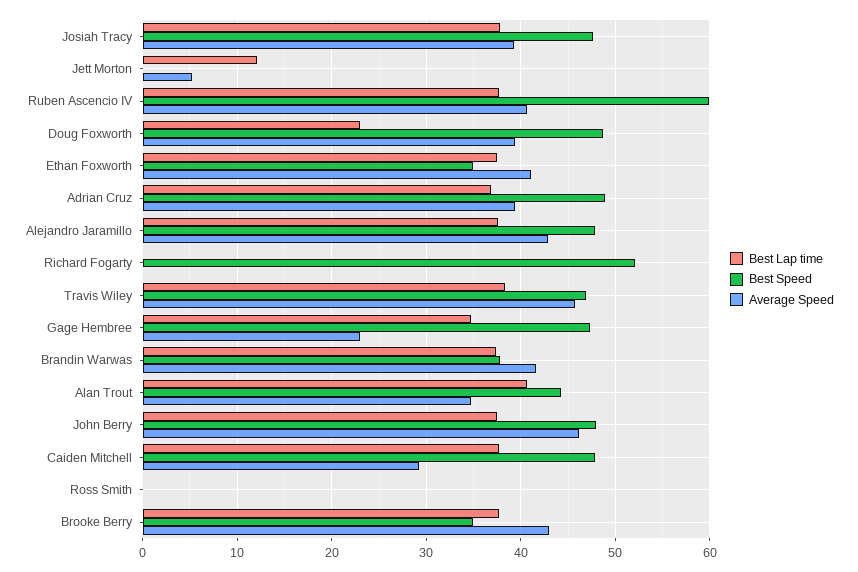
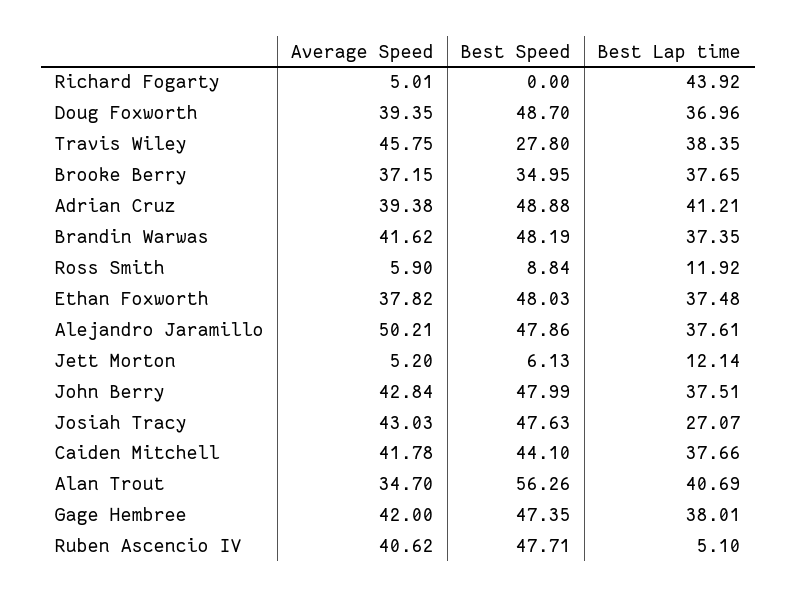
Best Lap time, Josiah Tracy: 38 -> 27.07
Average Speed, Josiah Tracy: 39 -> 43.03
Best Speed, Jett Morton: 0 -> 6.13
Best Lap time, Ruben Ascencio IV: 38 -> 5.1
Best Speed, Ruben Ascencio IV: 60 -> 47.71
Best Lap time, Doug Foxworth: 23 -> 36.96
Best Speed, Ethan Foxworth: 35 -> 48.03
Average Speed, Ethan Foxworth: 41 -> 37.82
Best Lap time, Adrian Cruz: 37 -> 41.21
Average Speed, Alejandro Jaramillo: 43 -> 50.21
Best Lap time, Richard Fogarty: 0 -> 43.92
Best Speed, Richard Fogarty: 52 -> 0
Average Speed, Richard Fogarty: 0 -> 5.01
Best Speed, Travis Wiley: 47 -> 27.8
Best Lap time, Gage Hembree: 35 -> 38.01
Average Speed, Gage Hembree: 23 -> 42
Best Speed, Brandin Warwas: 38 -> 48.19
Best Speed, Alan Trout: 44 -> 56.26
Average Speed, John Berry: 46 -> 42.84
Best Speed, Caiden Mitchell: 48 -> 44.1
Average Speed, Caiden Mitchell: 29 -> 41.78
Best Lap time, Ross Smith: 0 -> 11.92
Best Speed, Ross Smith: 0 -> 8.84
Average Speed, Ross Smith: 0 -> 5.9
Average Speed, Brooke Berry: 43 -> 37.15

